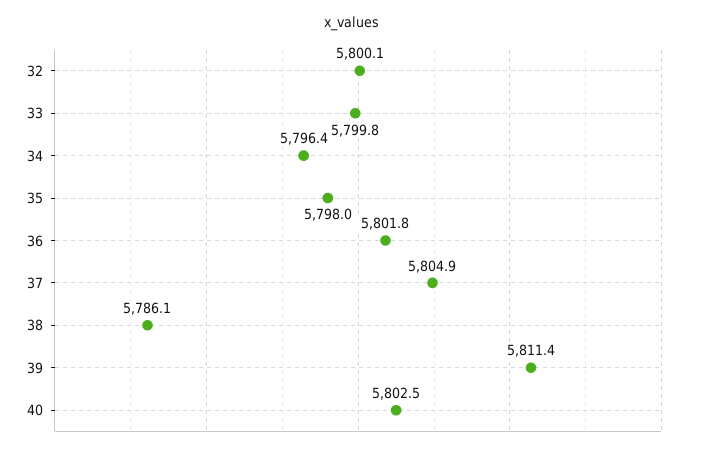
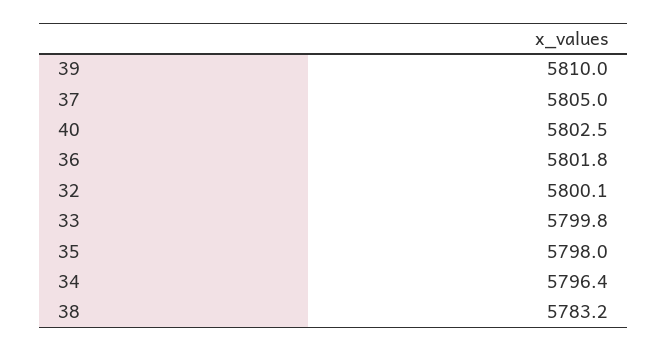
37: 5804.9 -> 5805
38: 5786.1 -> 5783.2
39: 5811.4 -> 5810

